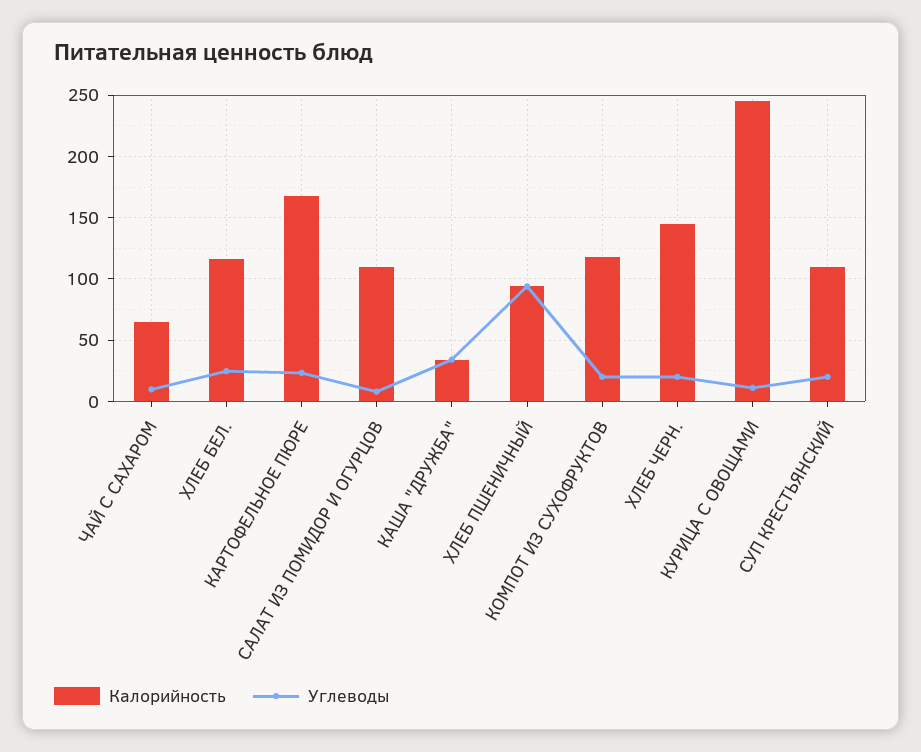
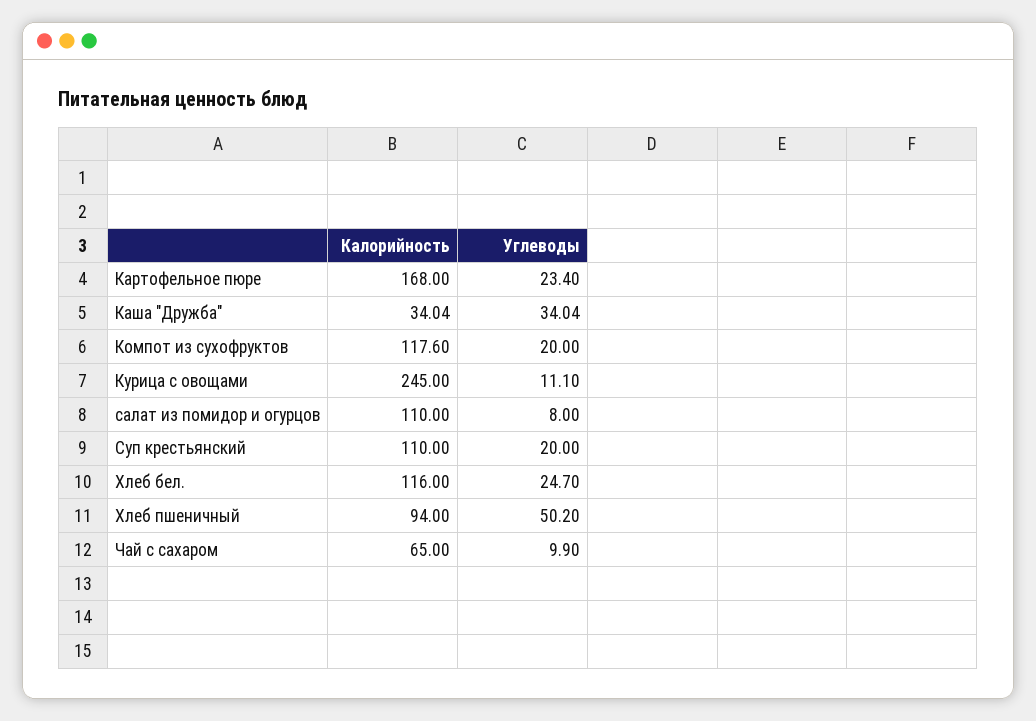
Углеводы, ХЛЕБ ПШЕНИЧНЫЙ: 95 -> 50.2
Калорийность, ХЛЕБ ЧЕРН.: 145 -> none
Углеводы, ХЛЕБ ЧЕРН.: 20 -> none

